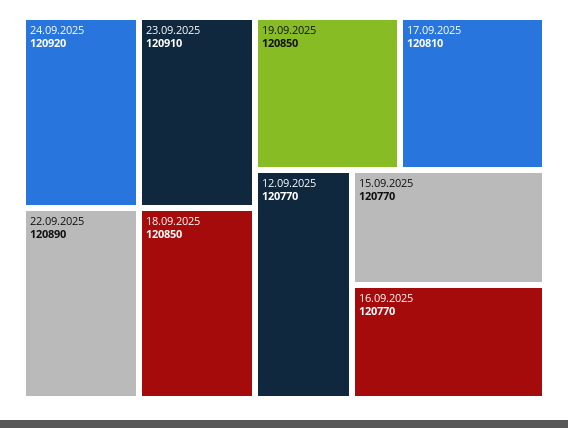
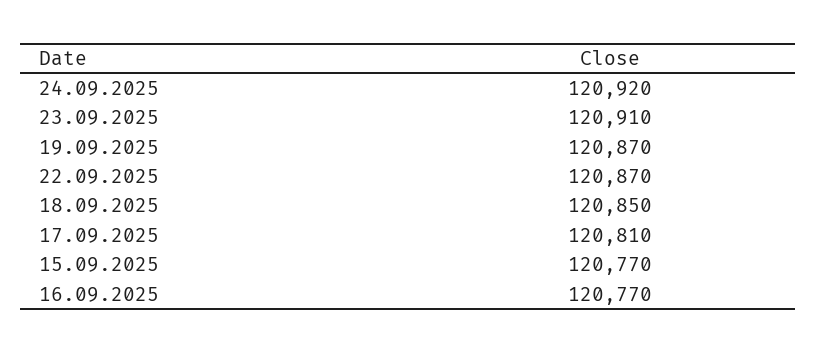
22.09.2025: 120890 -> 120870
19.09.2025: 120850 -> 120870
12.09.2025: 120770 -> none

